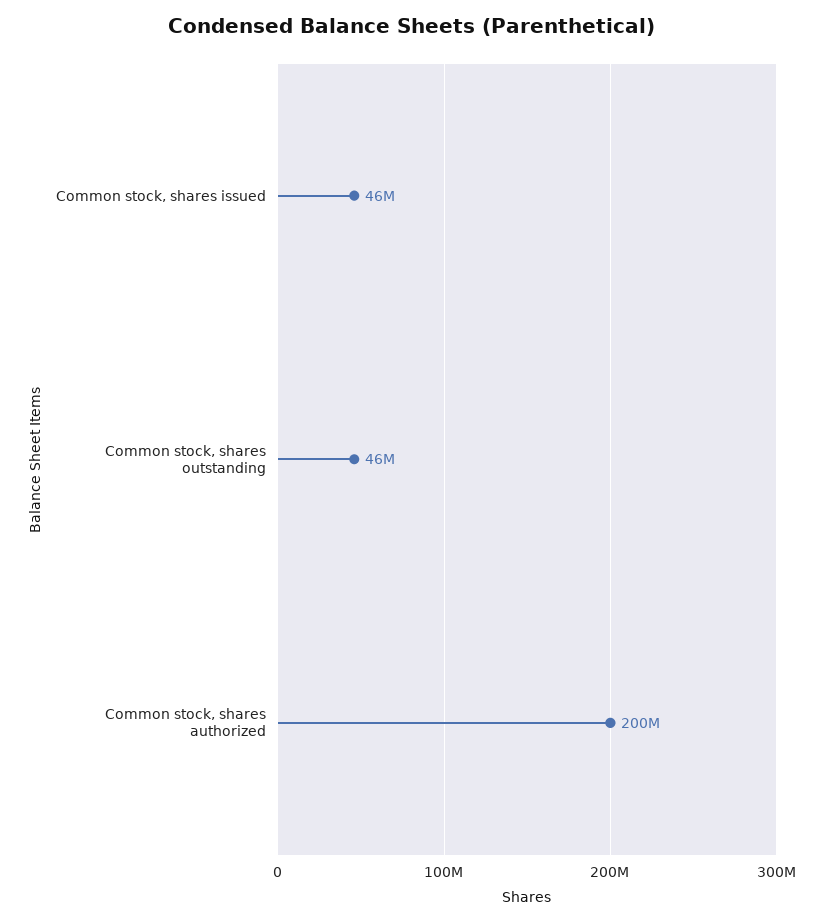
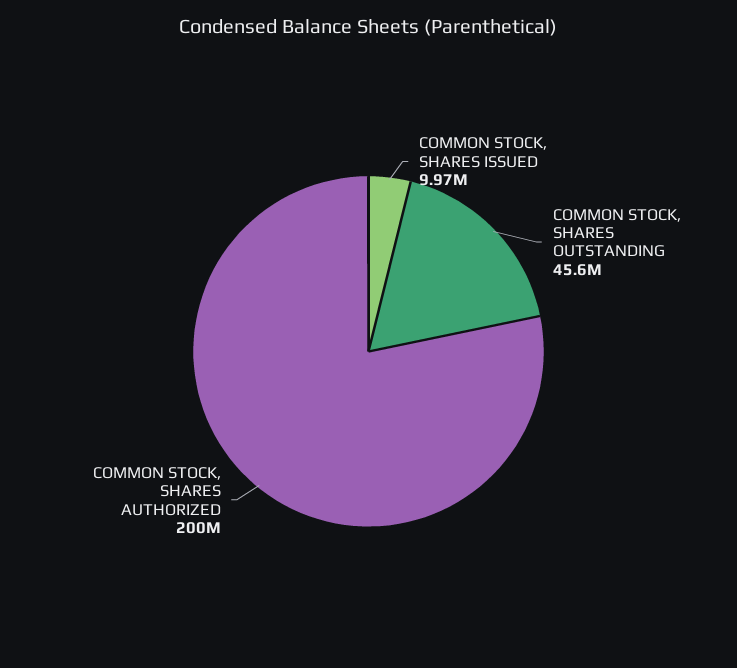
Common stock, shares issued: 46000000 -> 9970000

